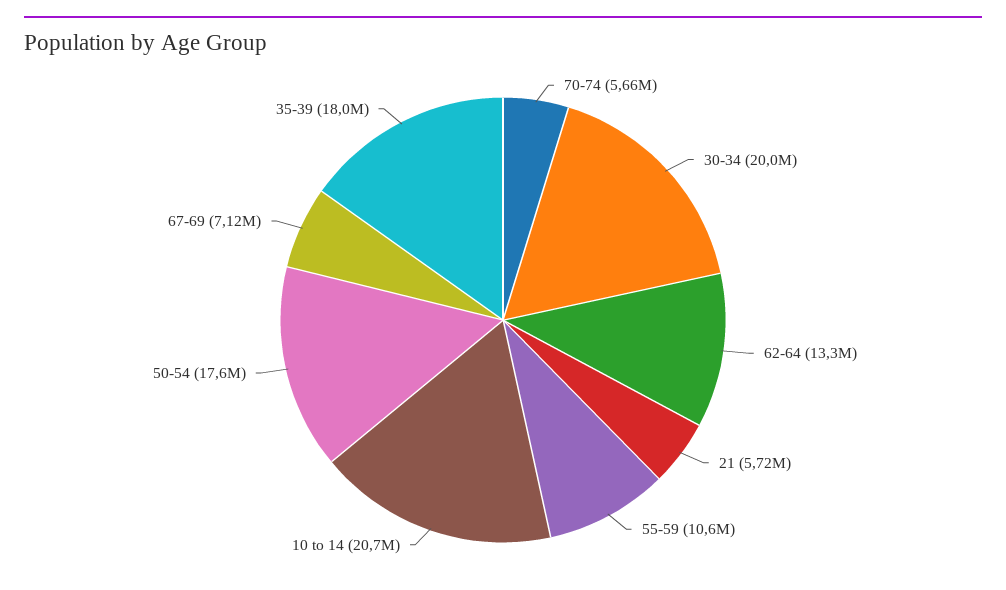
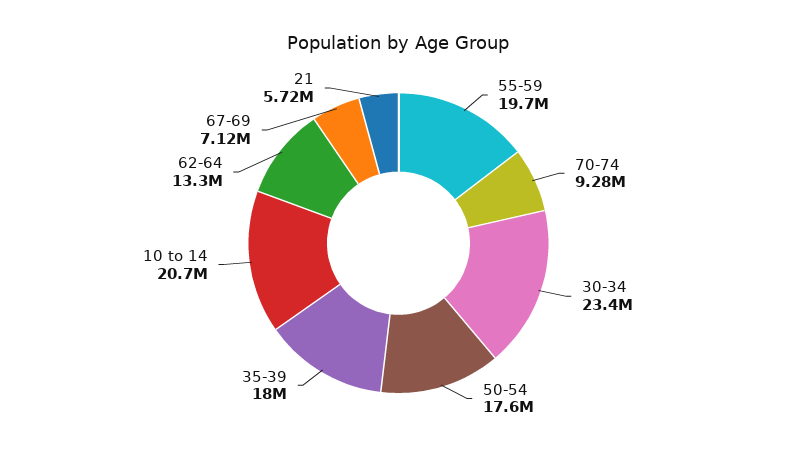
70-74: 5660000 -> 9280000
30-34: 20000000 -> 23400000
55-59: 10600000 -> 19700000

